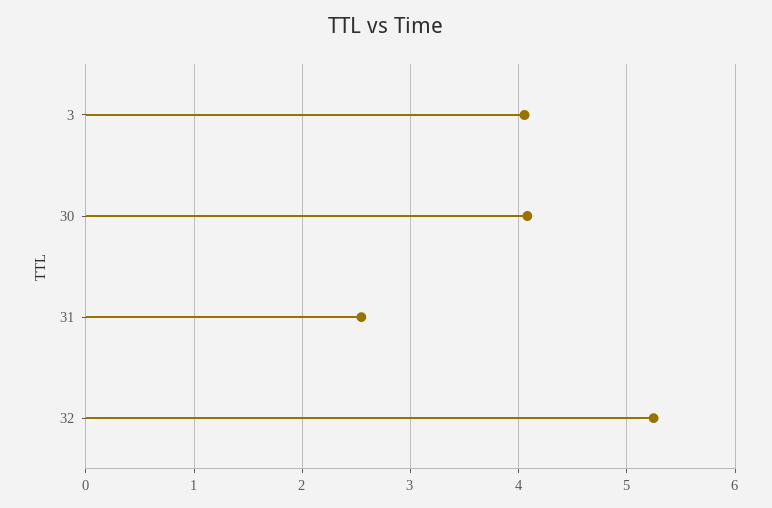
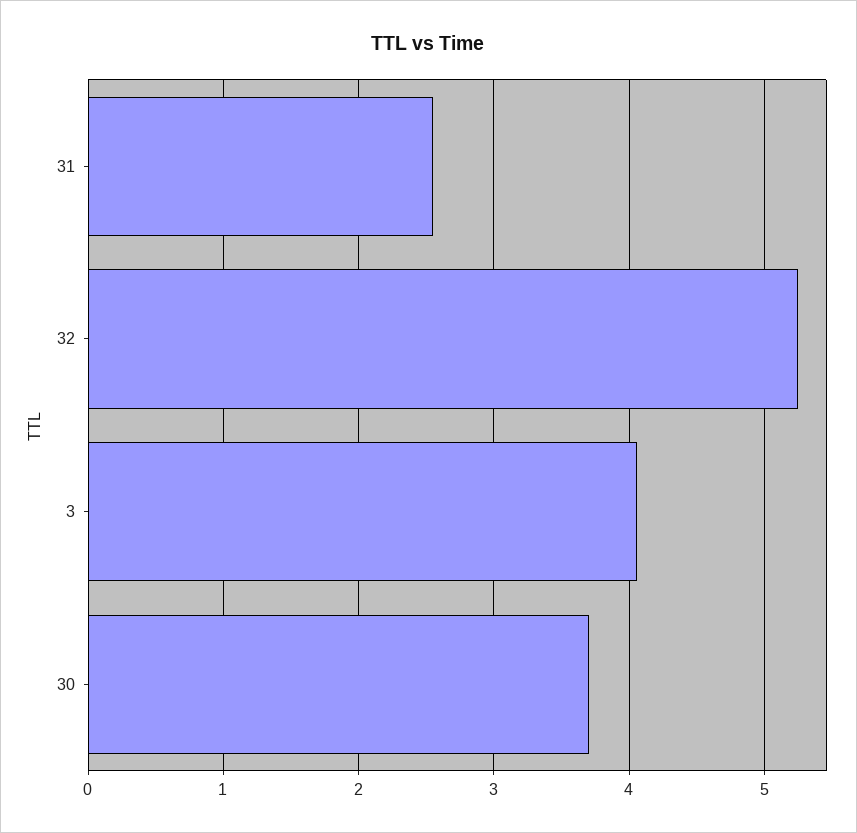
30: 4.1 -> 3.7

